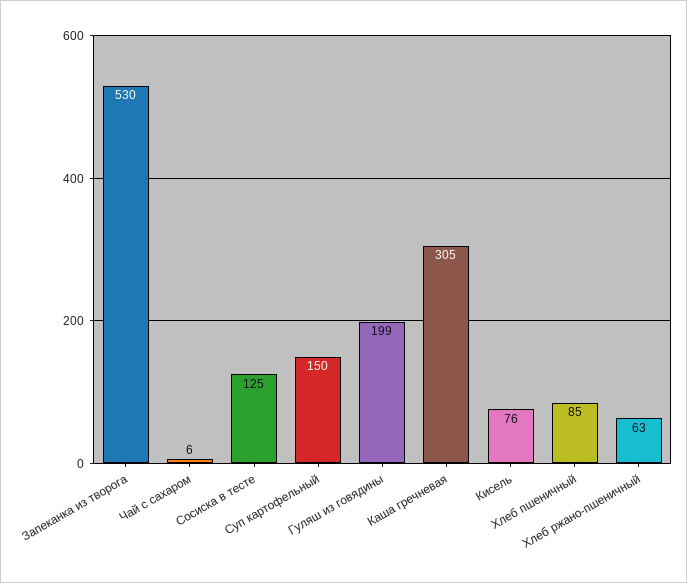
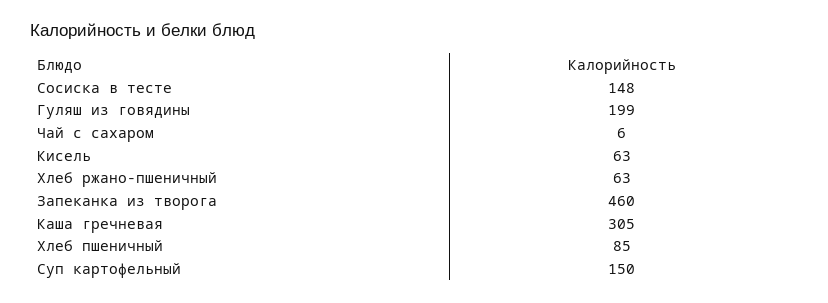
Запеканка из творога: 530 -> 460
Сосиска в тесте: 125 -> 148
Кисель: 76 -> 63

